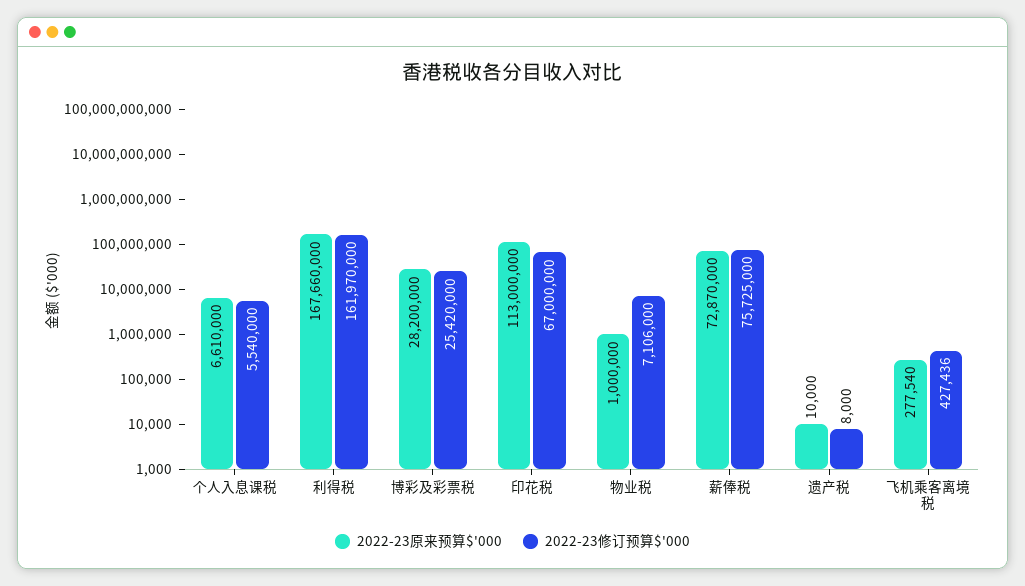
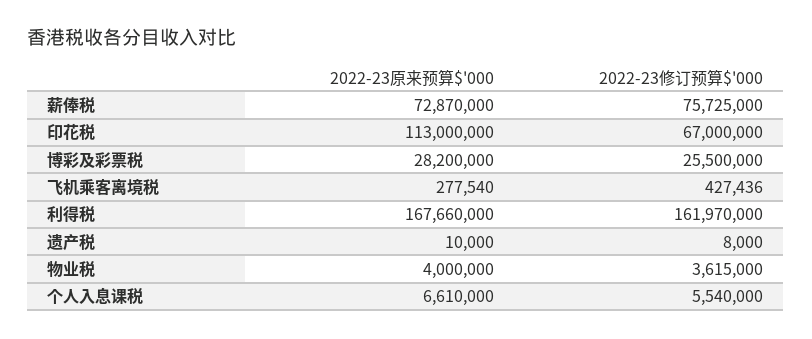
2022-23修订预算$'000, 博彩及彩票税: 25420000 -> 25500000
2022-23原来预算$'000, 物业税: 1000000 -> 4000000
2022-23修订预算$'000, 物业税: 7106000 -> 3615000

